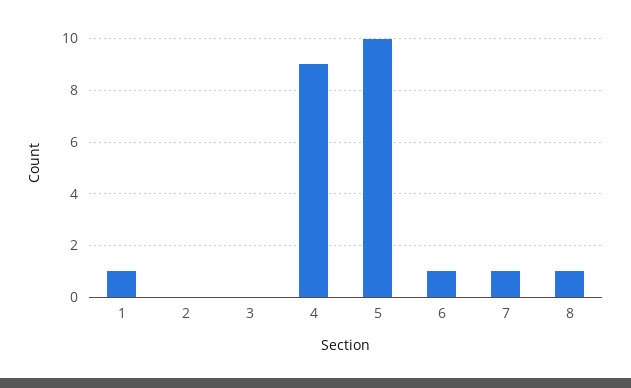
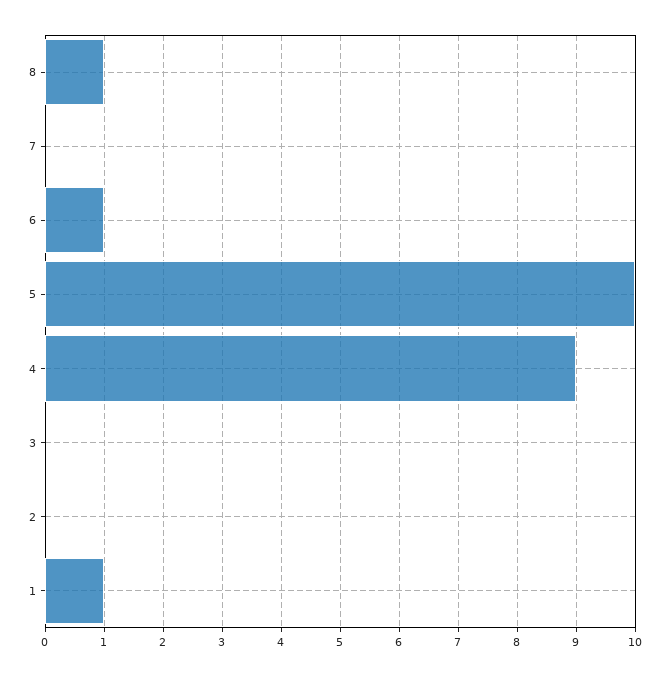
7: 1 -> 0

